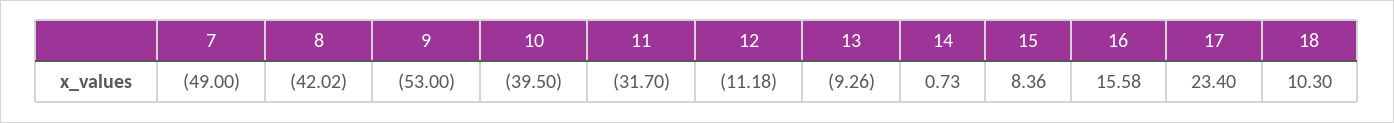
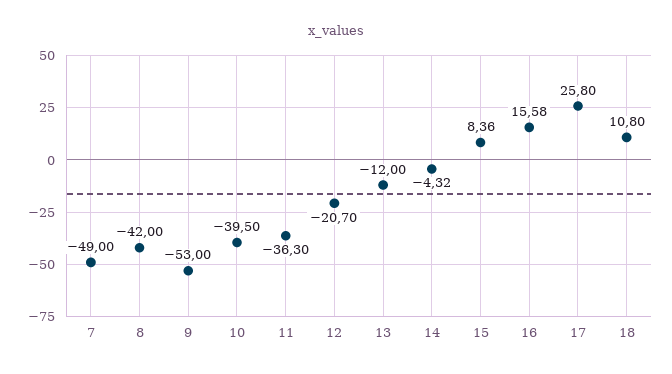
8: -42.02 -> -42
11: -31.7 -> -36.3
12: -11.18 -> -20.7
13: -9.26 -> -12
14: 0.73 -> -4.32
17: 23.4 -> 25.8
18: 10.3 -> 10.8

